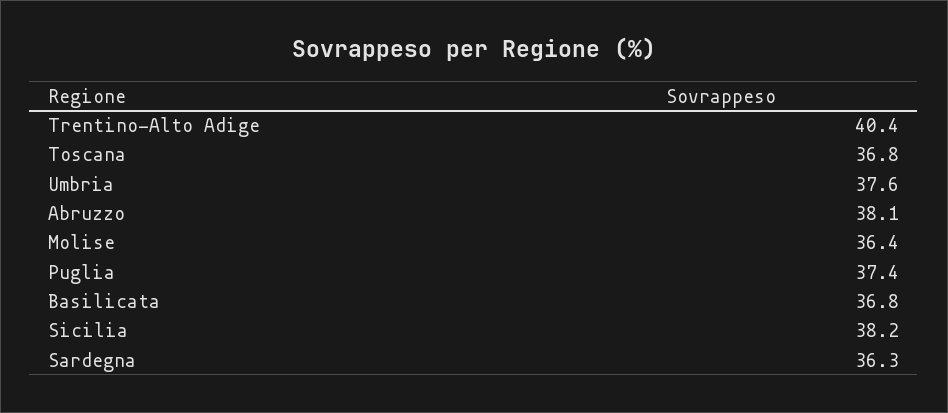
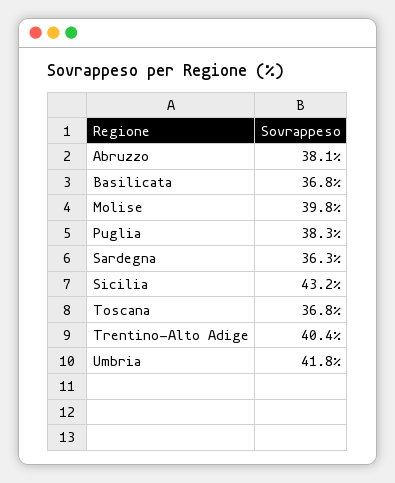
Umbria: 37.6 -> 41.8
Molise: 36.4 -> 39.8
Puglia: 37.4 -> 38.3
Sicilia: 38.2 -> 43.2

